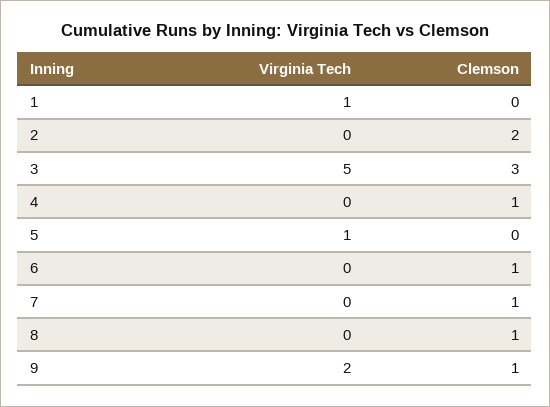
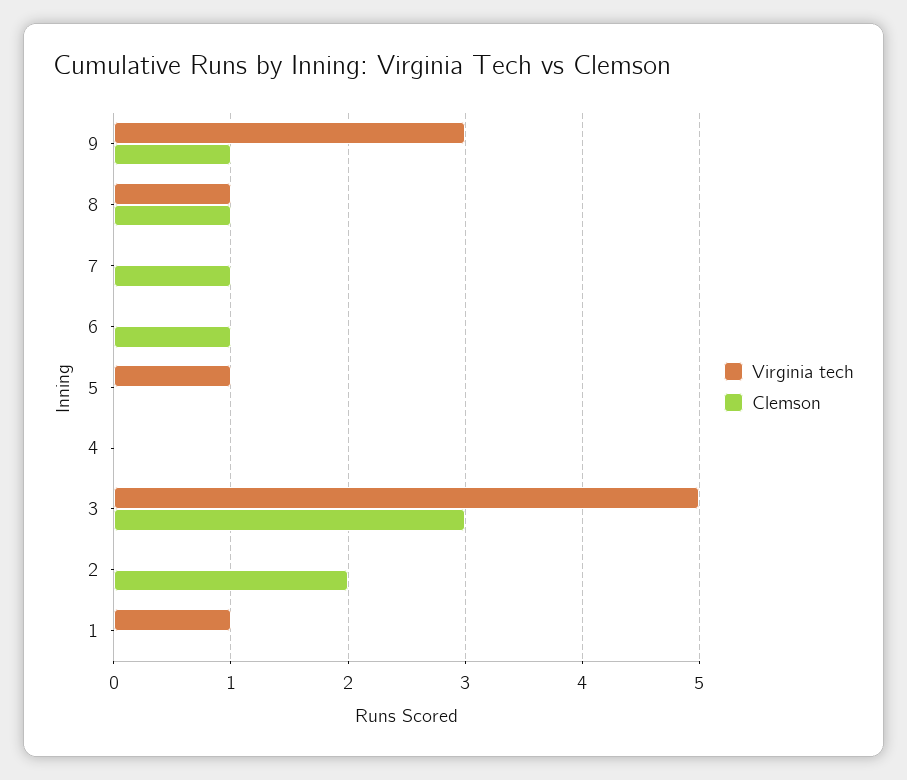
Clemson, 4: 1 -> 0
Virginia Tech, 8: 0 -> 1
Virginia Tech, 9: 2 -> 3

